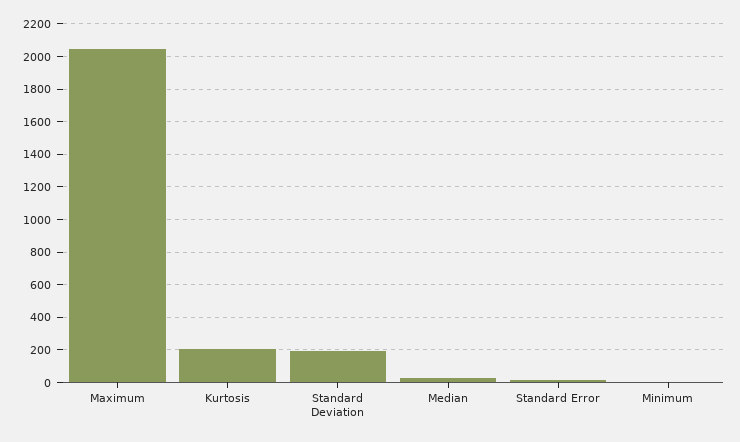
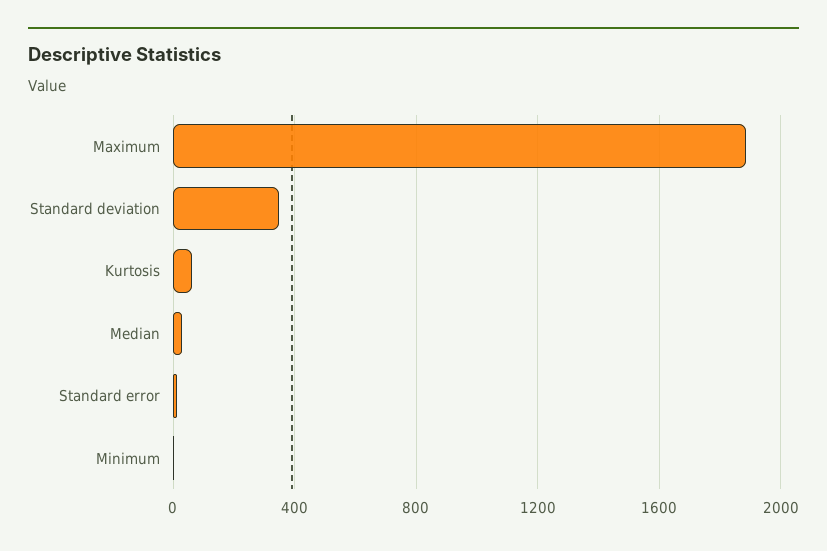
Maximum: 2050 -> 1900
Kurtosis: 200 -> 50
Standard Deviation: 200 -> 350

